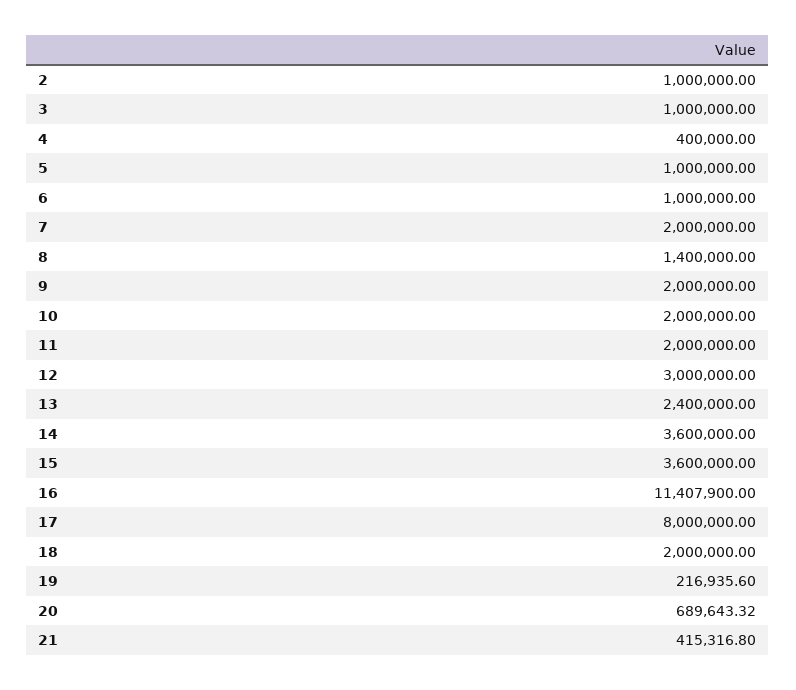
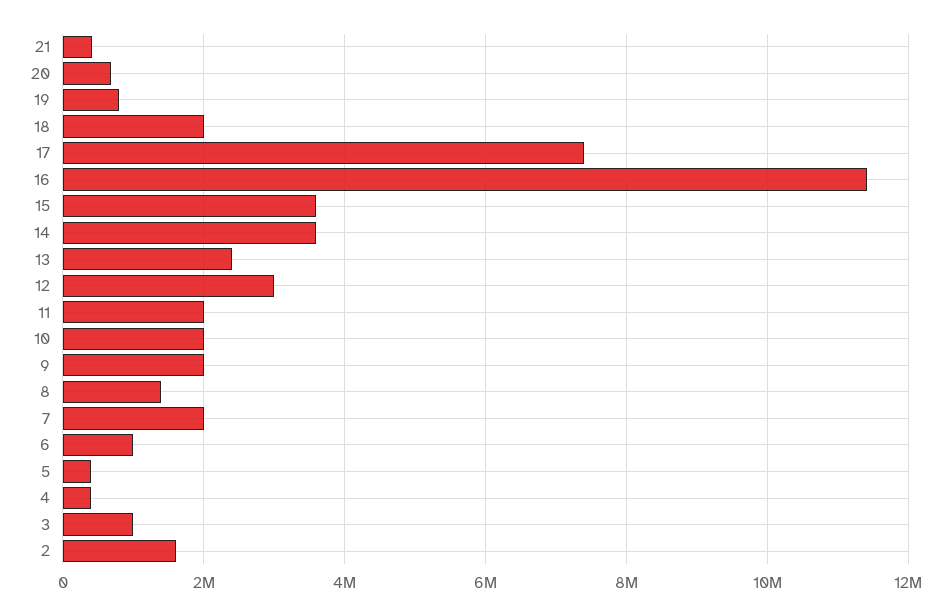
2: 1000000 -> 1600000
5: 1000000 -> 400000
17: 8000000 -> 7400000
19: 216935.6 -> 800000

